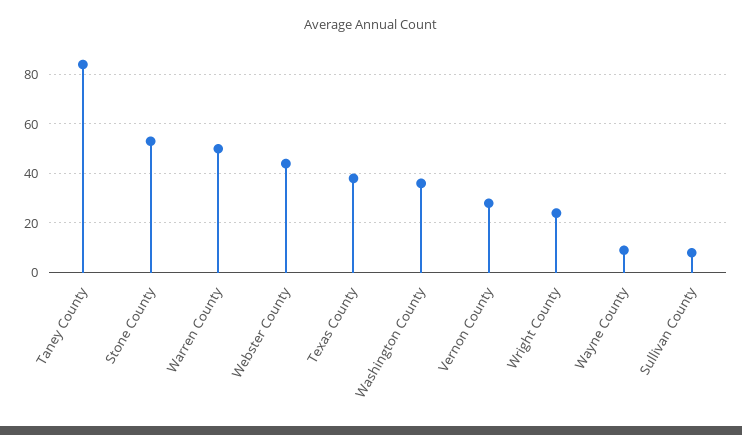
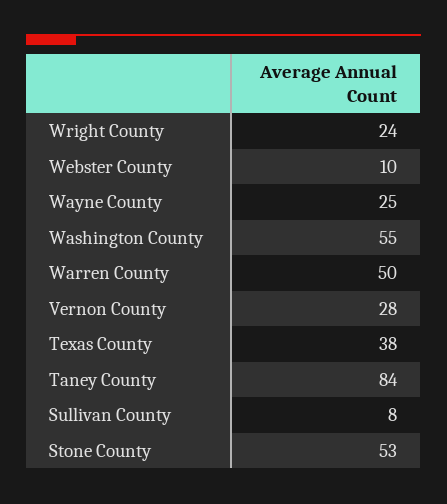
Webster County: 45 -> 10
Washington County: 35 -> 55
Wayne County: 10 -> 25

